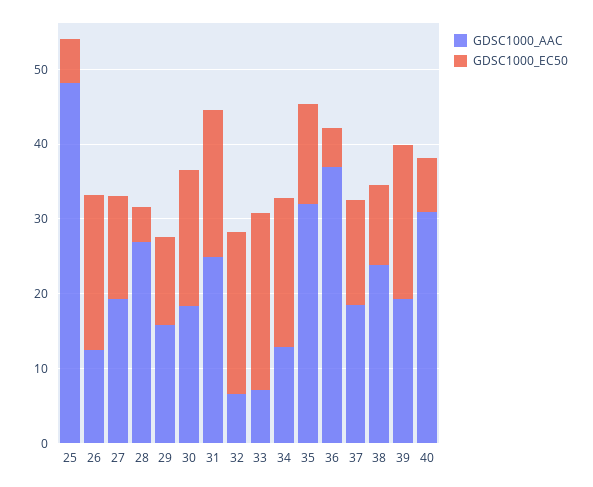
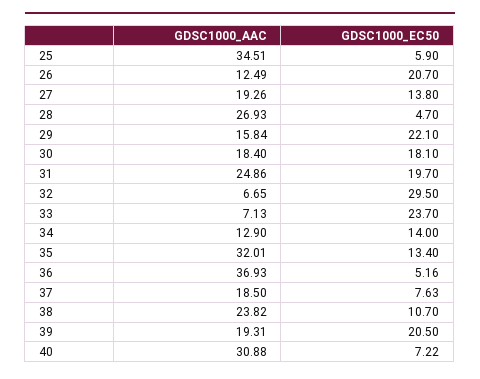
GDSC1000_AAC, 25: 48 -> 34.51
GDSC1000_EC50, 29: 12 -> 22.1
GDSC1000_EC50, 32: 22 -> 29.5
GDSC1000_EC50, 34: 20 -> 14
GDSC1000_EC50, 37: 14 -> 7.63

